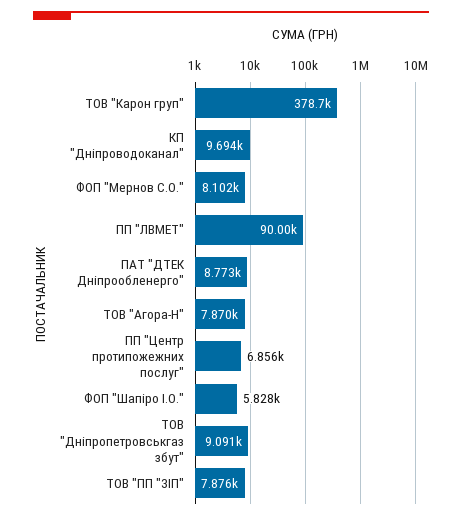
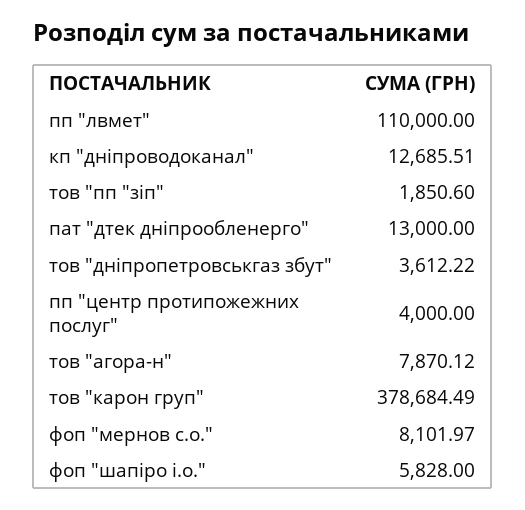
КП "Дніпроводоканал": 9694 -> 12685.51
ПП "ЛВМЕТ": 90000 -> 110000
ПАТ "ДТЕК Дніпрообленерго": 8773 -> 13000
ПП "Центр протипожежних послуг": 6856 -> 4000
ТОВ "Дніпропетровськгаз збут": 9091 -> 3612.22
ТОВ "ПП "ЗІП": 7876 -> 1850.6

